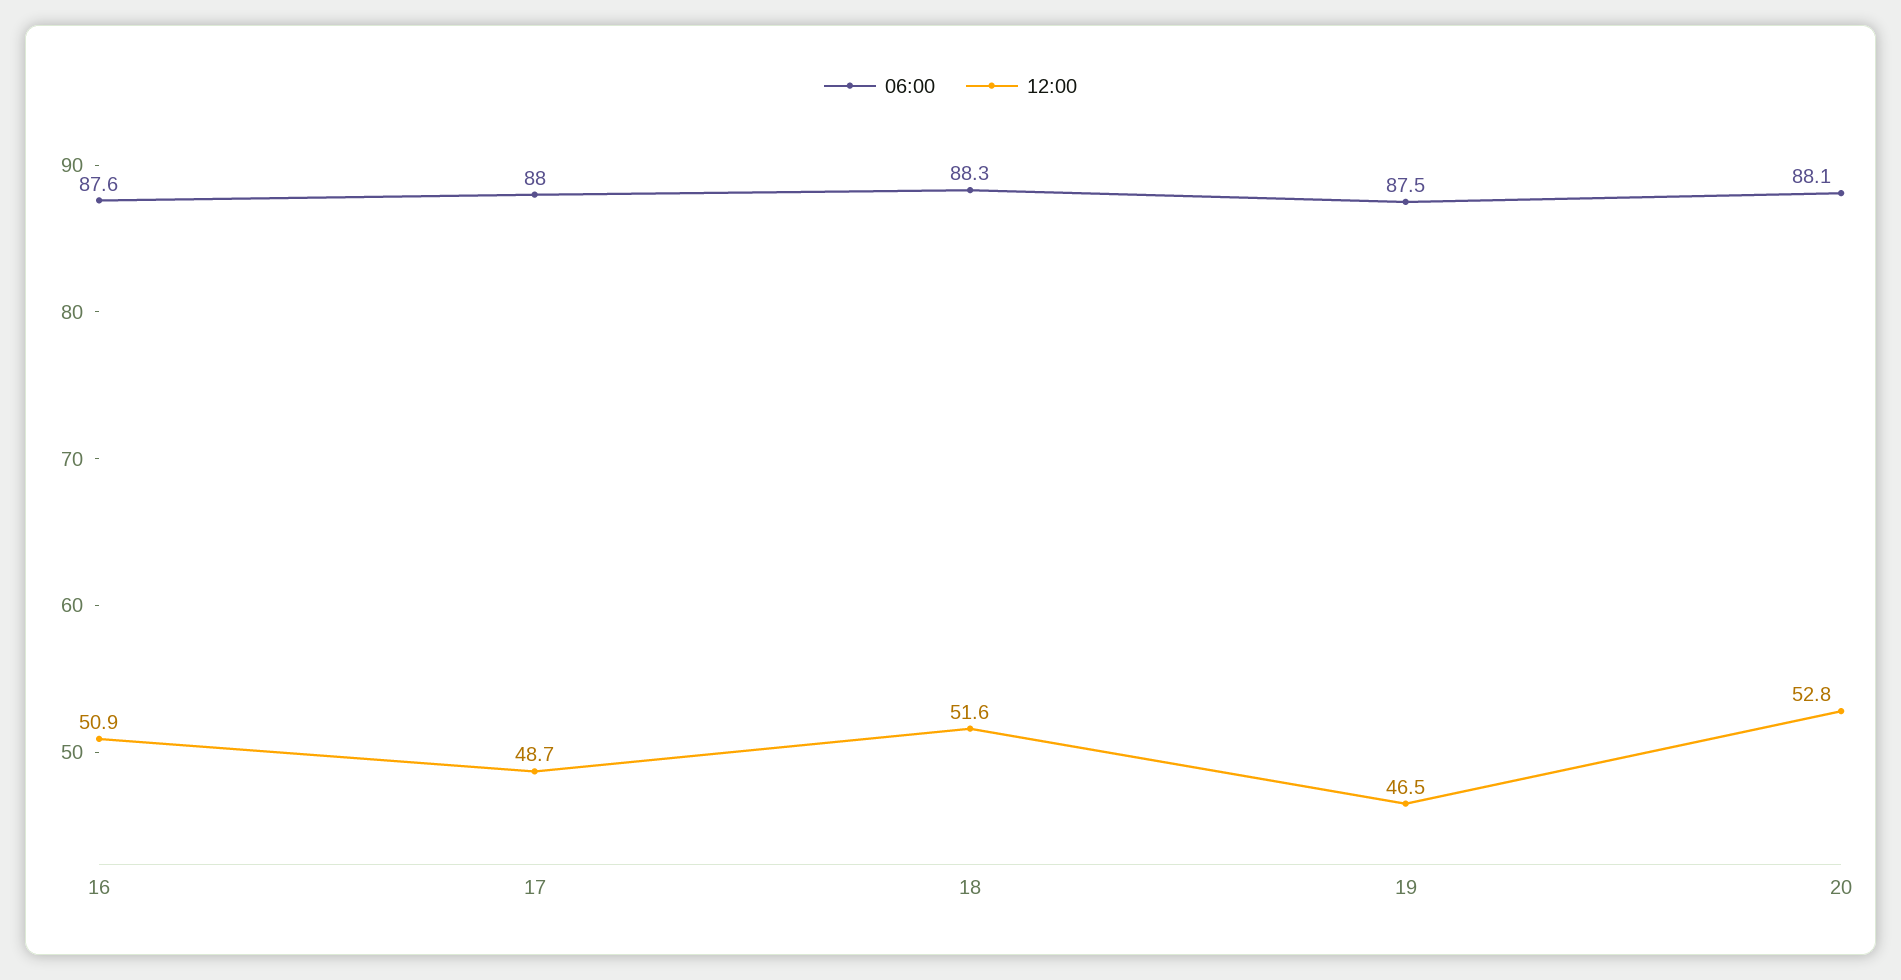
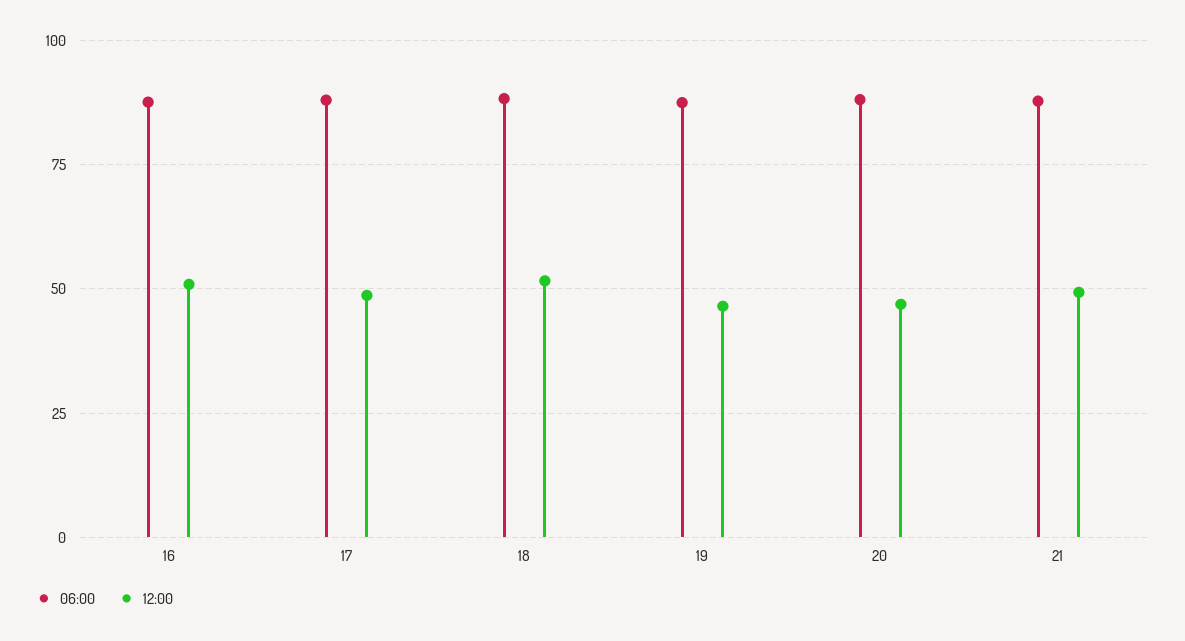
12:00, 20: 52.8 -> 47.5
06:00, 21: none -> 87.5
12:00, 21: none -> 50

